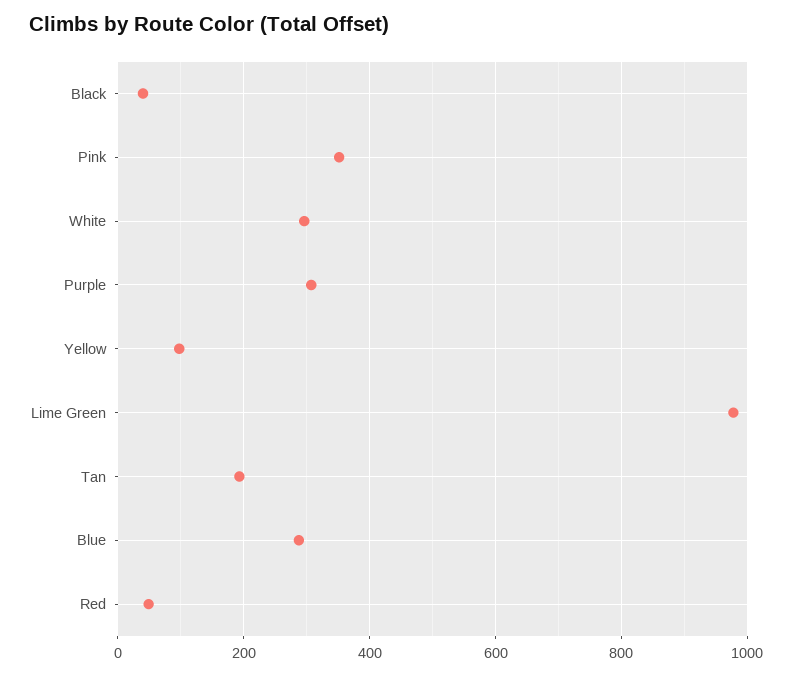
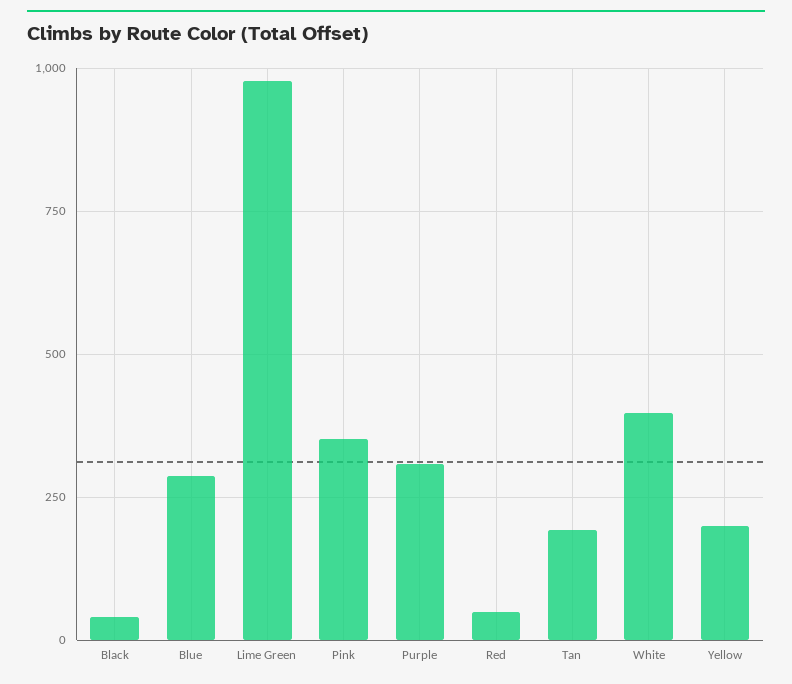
White: 300 -> 400
Yellow: 100 -> 200

